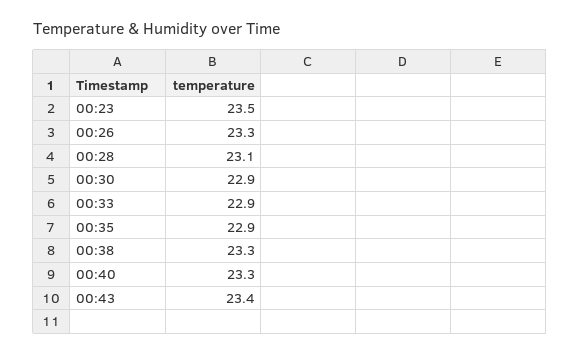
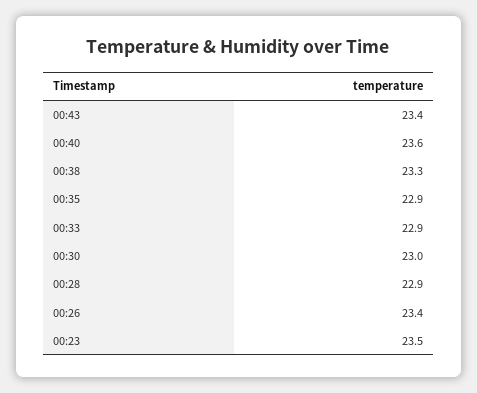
00:26: 23.3 -> 23.4
00:28: 23.1 -> 22.9
00:30: 22.9 -> 23
00:40: 23.3 -> 23.6

